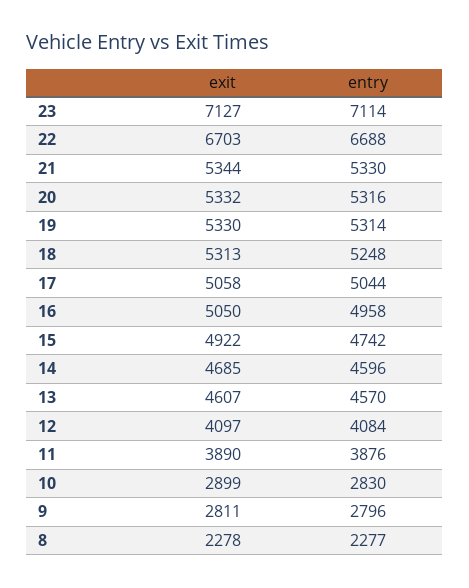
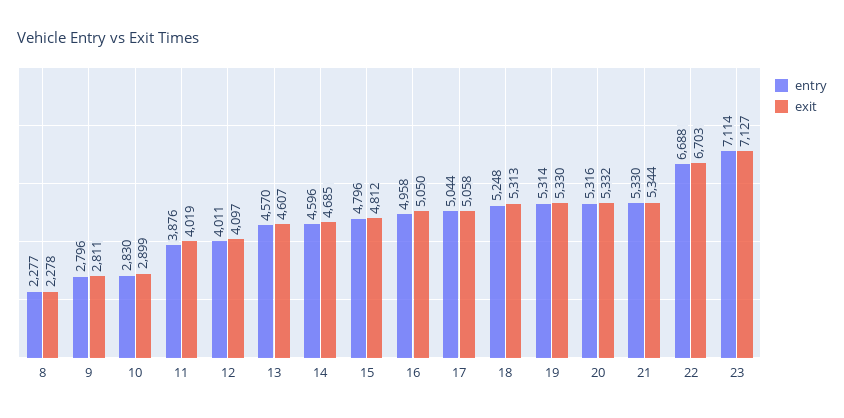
exit, 15: 4922 -> 4812
entry, 15: 4742 -> 4796
entry, 12: 4084 -> 4011
exit, 11: 3890 -> 4019

